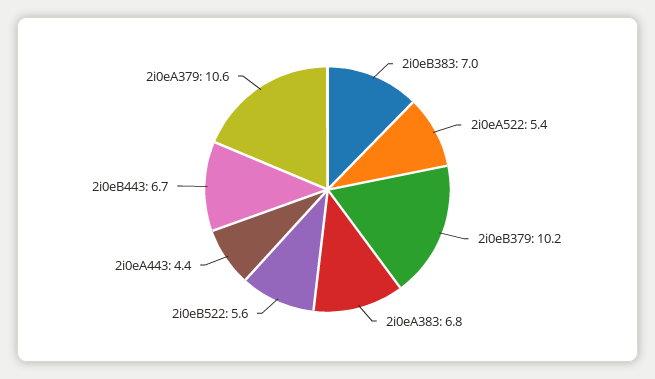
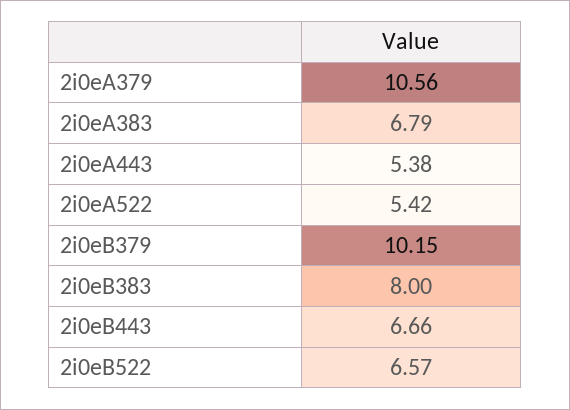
2i0eB383: 7 -> 8
2i0eB522: 5.6 -> 6.57
2i0eA443: 4.4 -> 5.38

